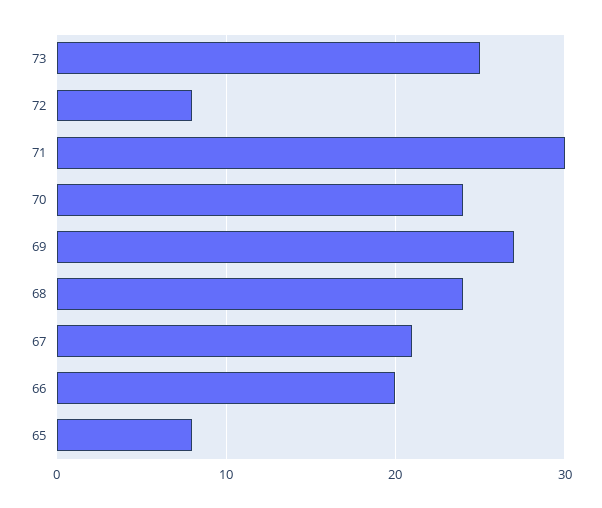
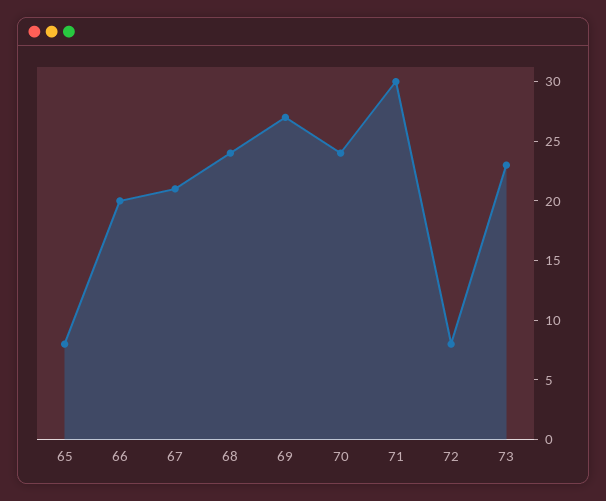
73: 25 -> 23

